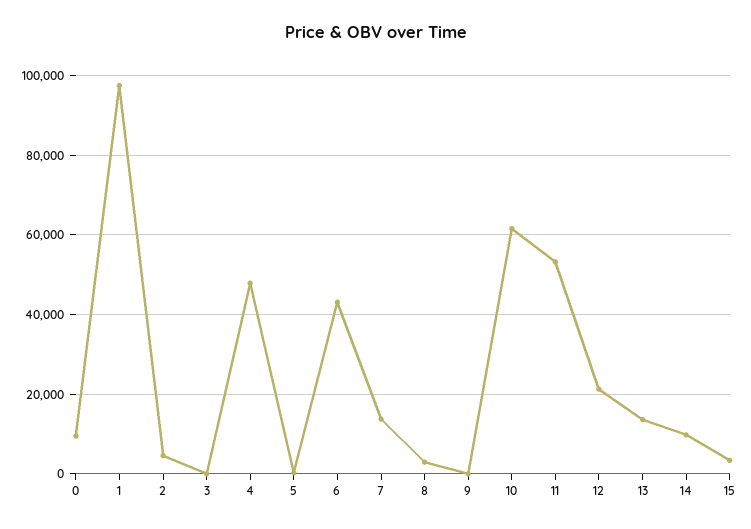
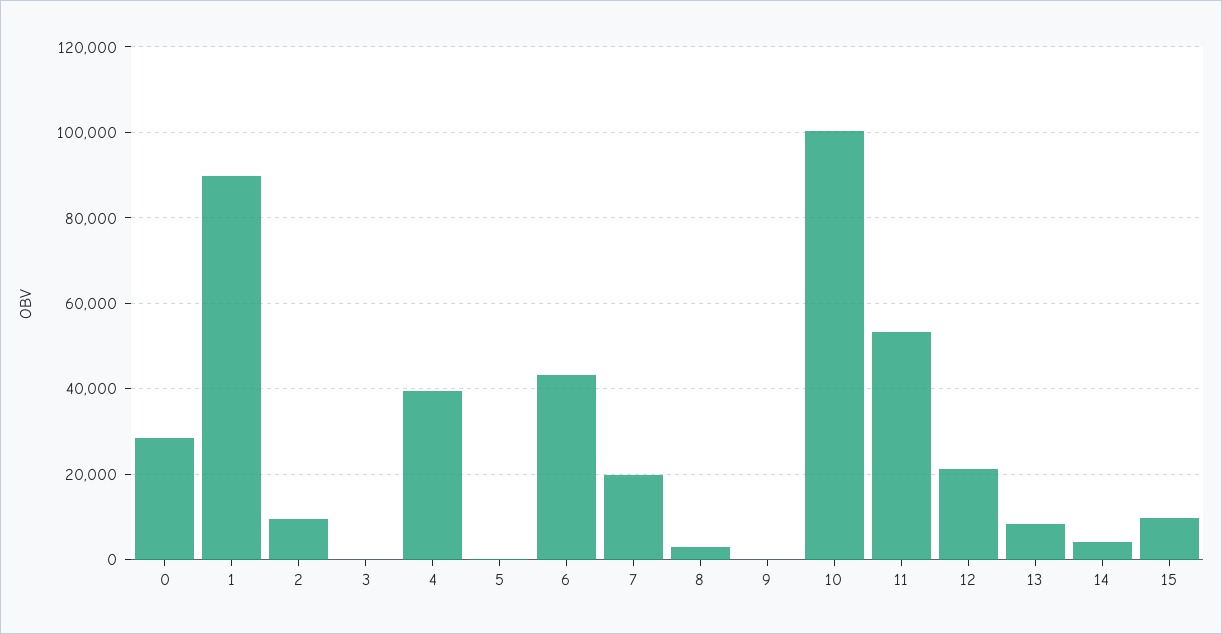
0: 10000 -> 28000
1: 98000 -> 90000
2: 4000 -> 10000
4: 48000 -> 40000
7: 14000 -> 20000
10: 62000 -> 100000
13: 14000 -> 8000
14: 10000 -> 4000
15: 4000 -> 10000

